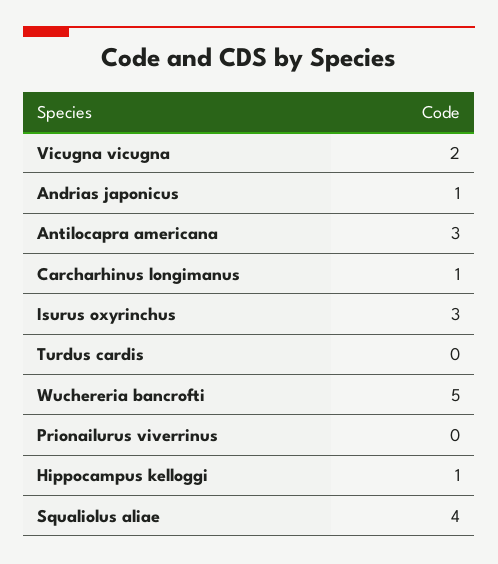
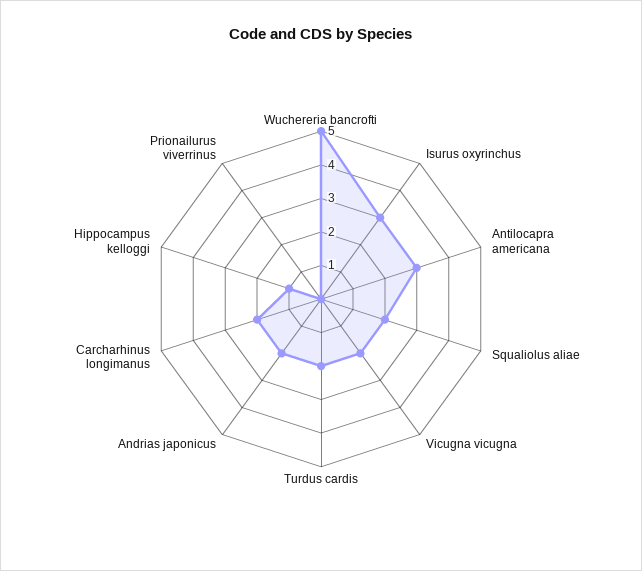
Andrias japonicus: 1 -> 2
Carcharhinus longimanus: 1 -> 2
Turdus cardis: 0 -> 2
Squaliolus aliae: 4 -> 2

